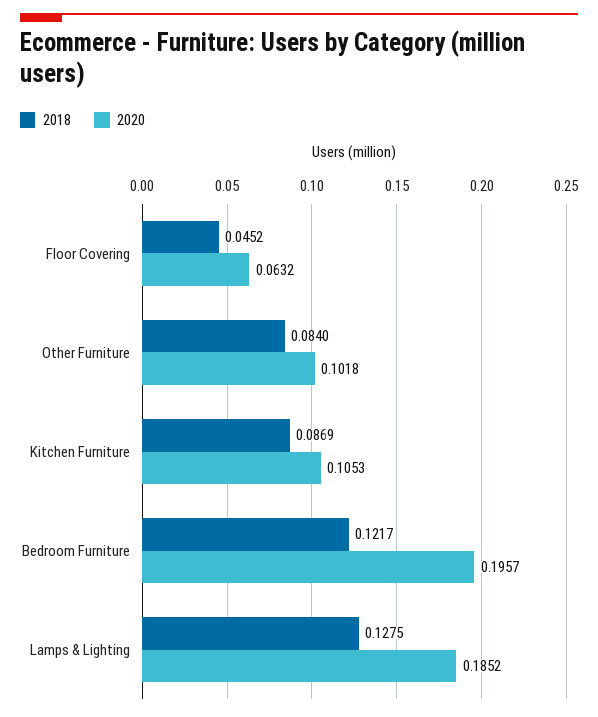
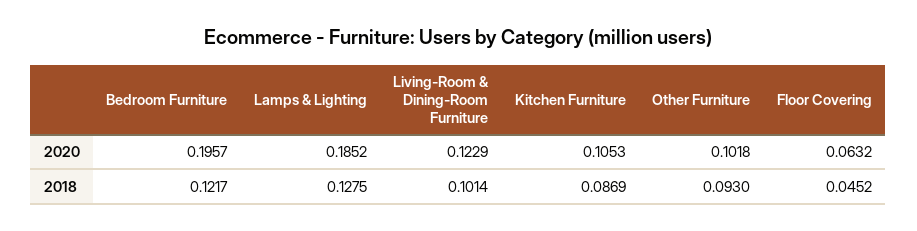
2018, Other Furniture: 0.084 -> 0.093
2020, Living-Room & Dining-Room Furniture: none -> 0.1229
2018, Living-Room & Dining-Room Furniture: none -> 0.1014

